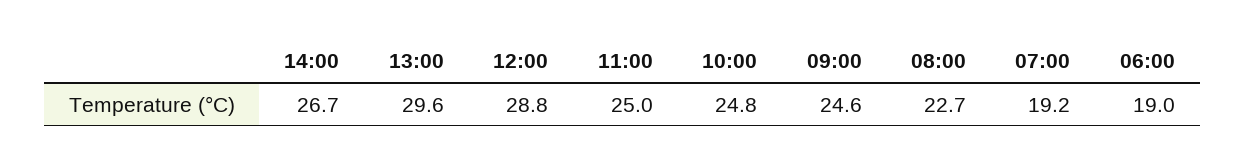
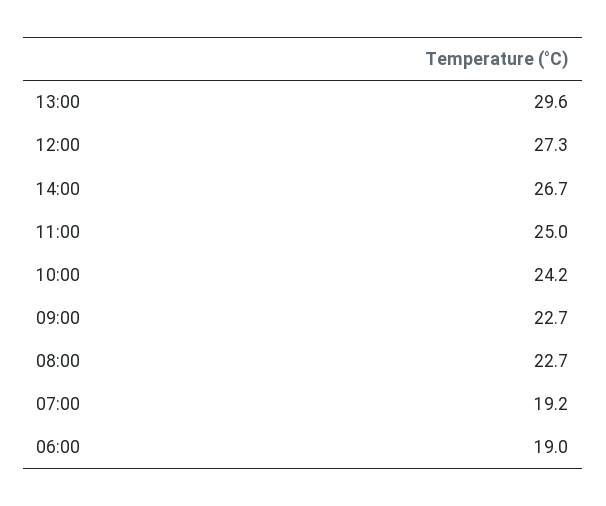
12:00: 28.8 -> 27.3
10:00: 24.8 -> 24.2
09:00: 24.6 -> 22.7

